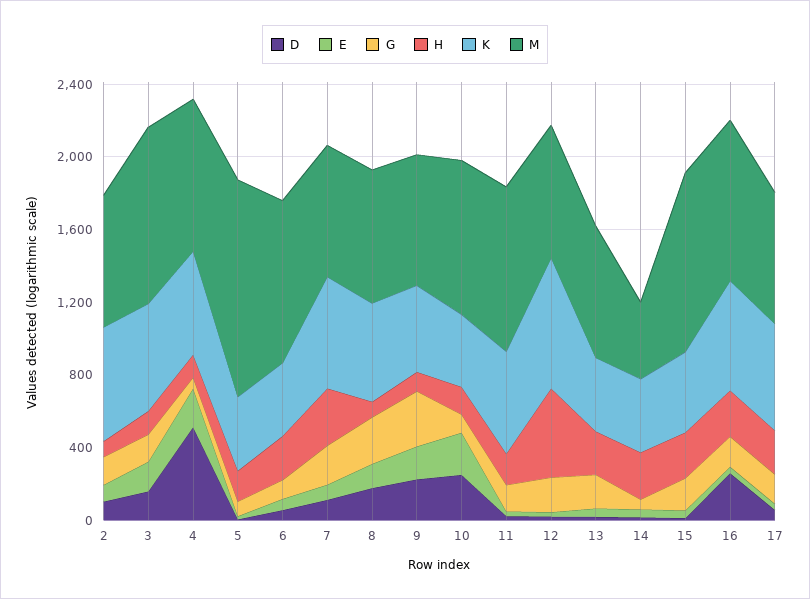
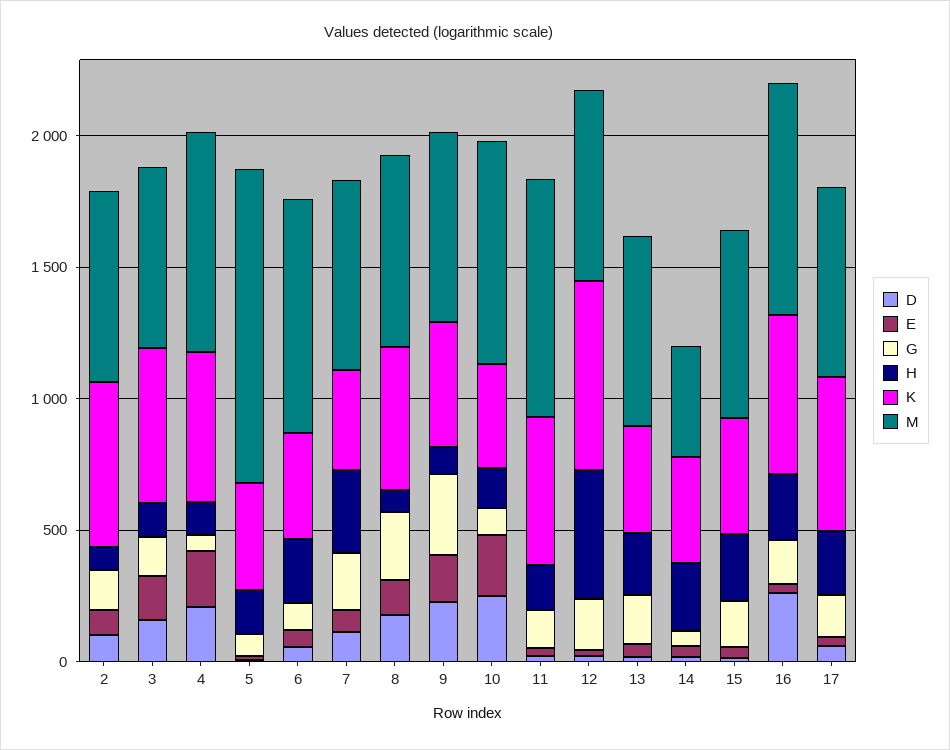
M, 3: 1000 -> 700
D, 4: 500 -> 200
K, 7: 600 -> 400
M, 15: 1000 -> 700

